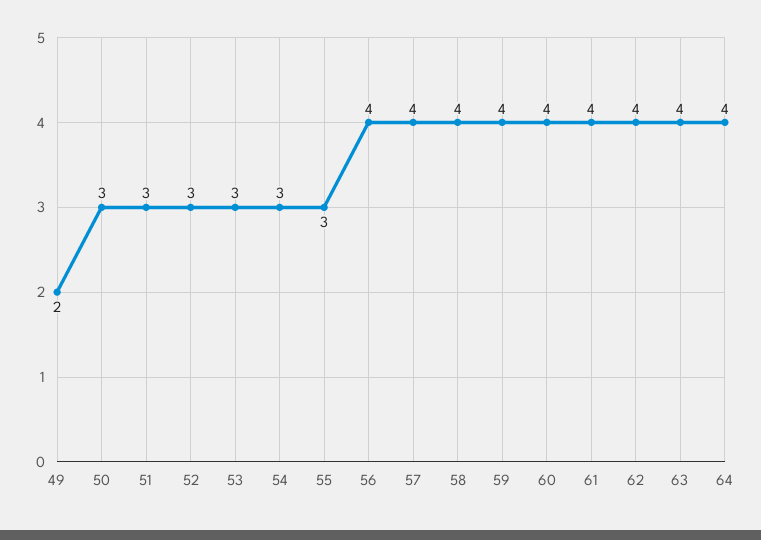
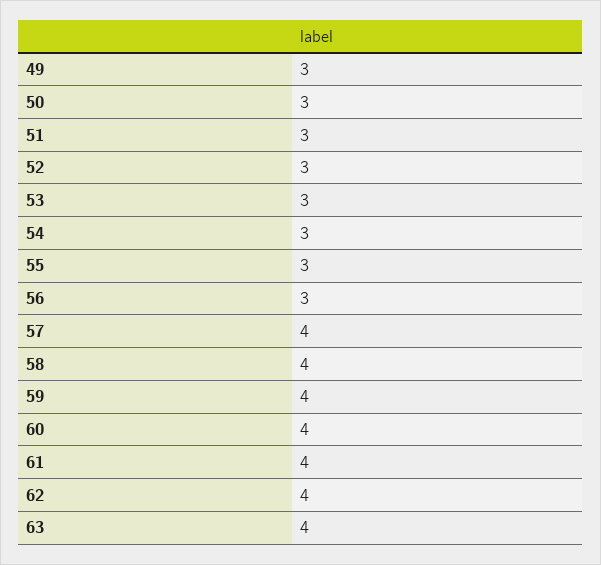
49: 2 -> 3
56: 4 -> 3
64: 4 -> none

